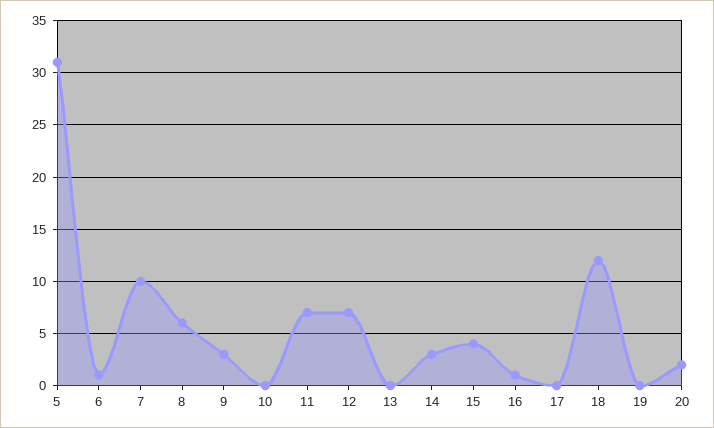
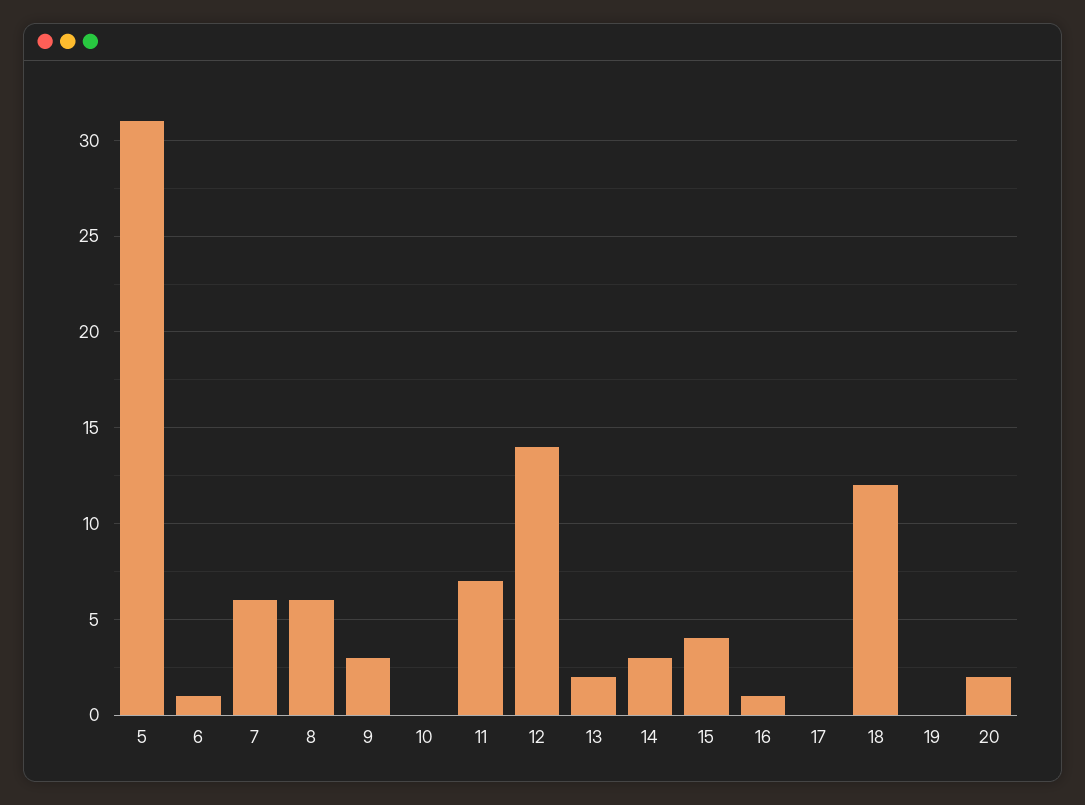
7: 10 -> 6
12: 7 -> 14
13: 0 -> 2

